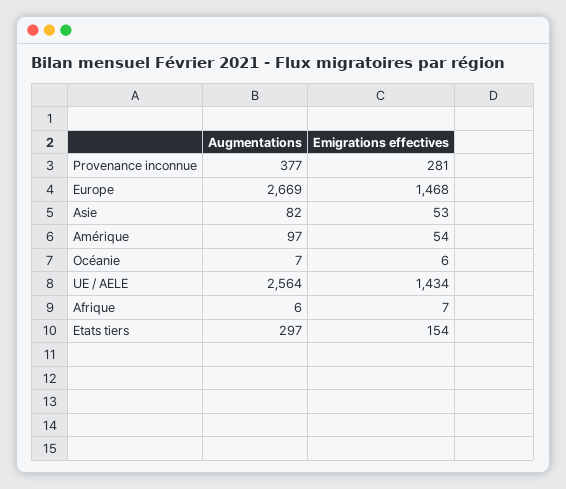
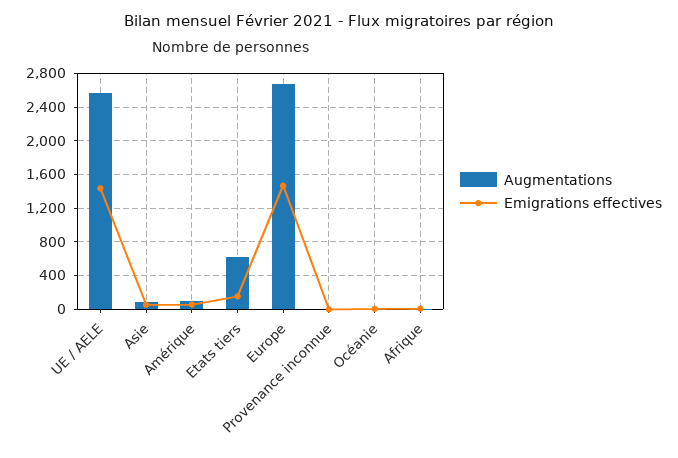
Augmentations, Provenance inconnue: 377 -> 0
Emigrations effectives, Provenance inconnue: 281 -> 0
Augmentations, Etats tiers: 297 -> 600

